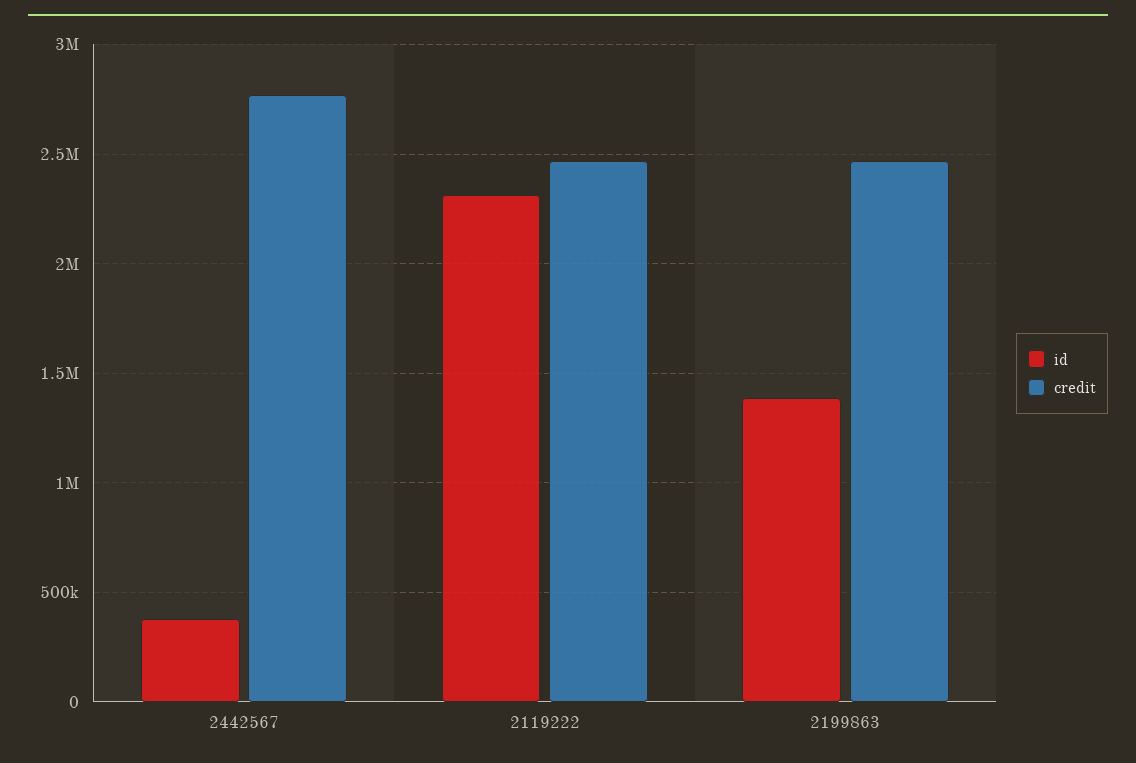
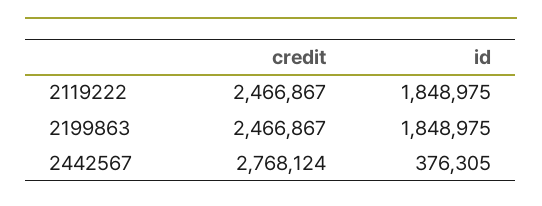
id, 2119222: 2300000 -> 1848975
id, 2199863: 1400000 -> 1848975

